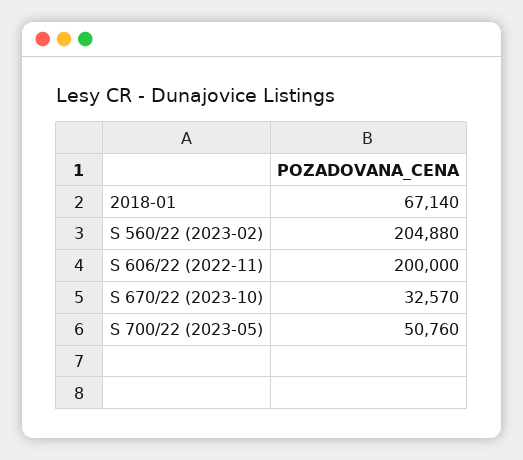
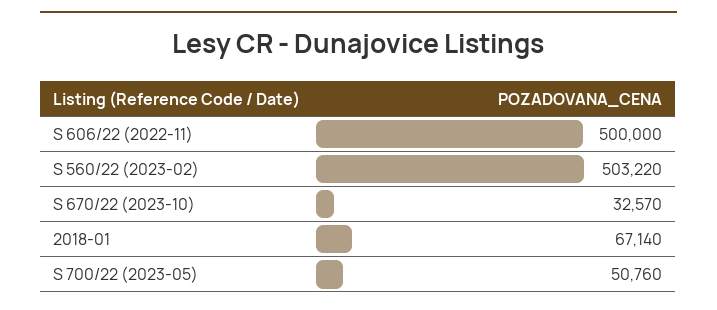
S 560/22 (2023-02): 204880 -> 503220
S 606/22 (2022-11): 200000 -> 500000

